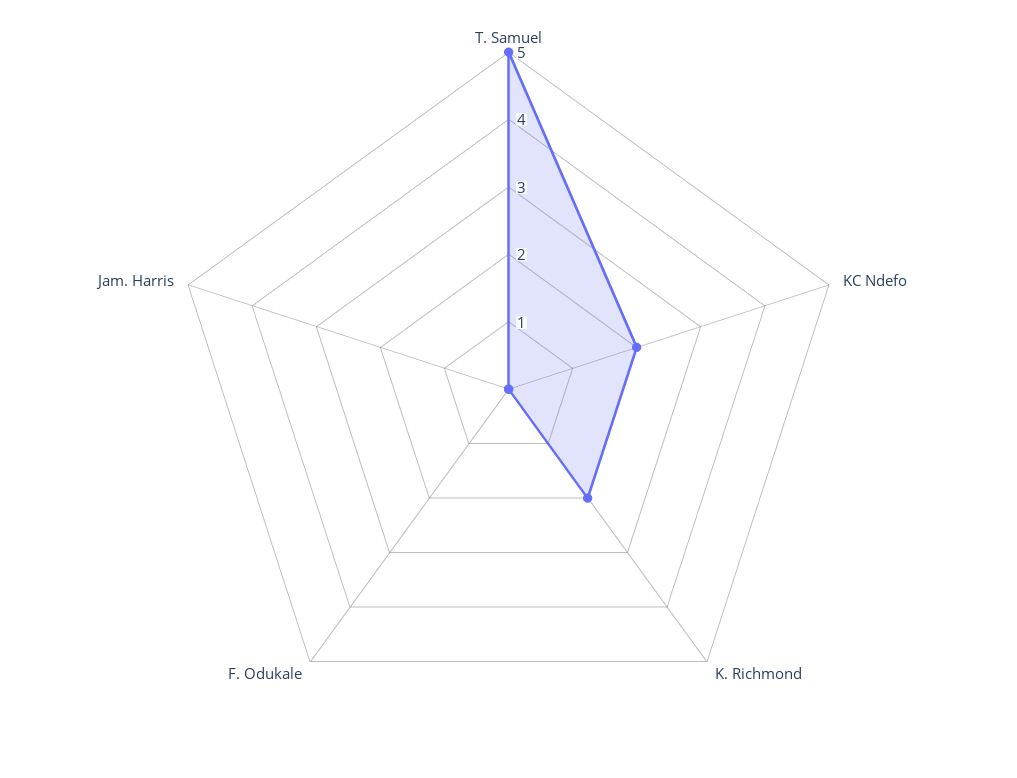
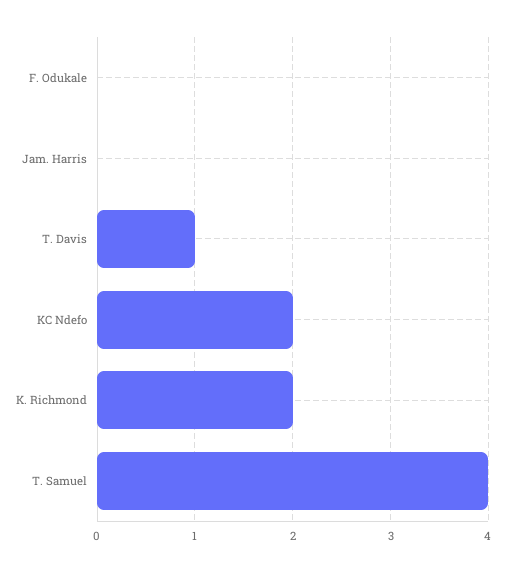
T. Samuel: 5 -> 4
T. Davis: none -> 1

